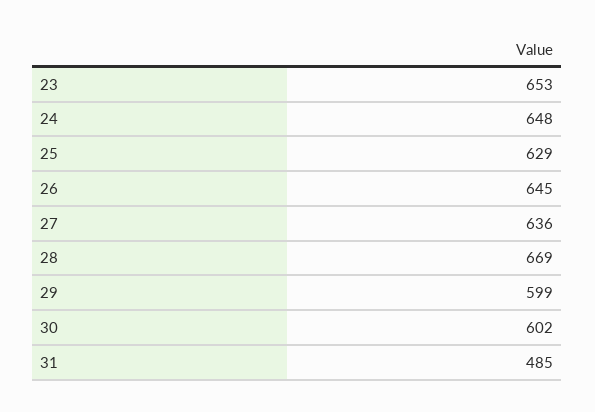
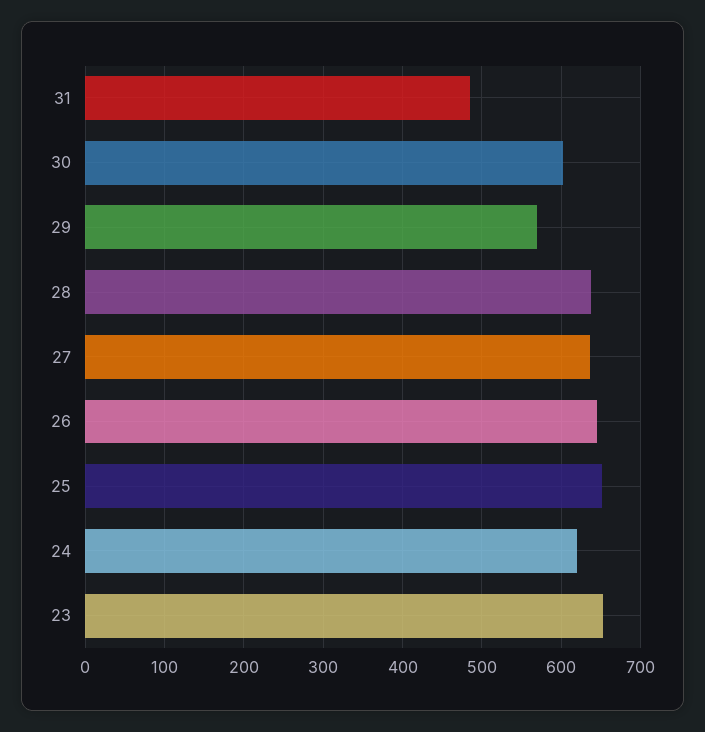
24: 648 -> 620
25: 629 -> 650
28: 669 -> 640
29: 599 -> 570

